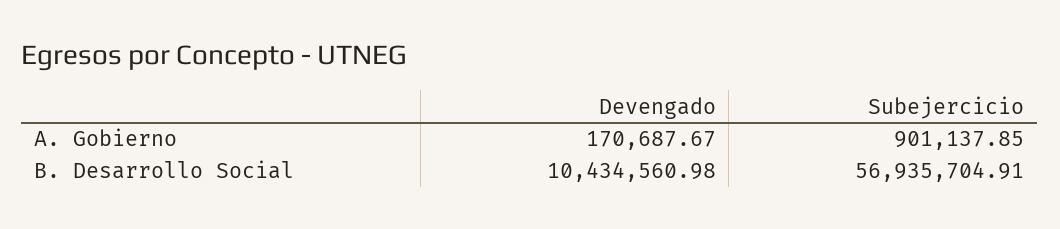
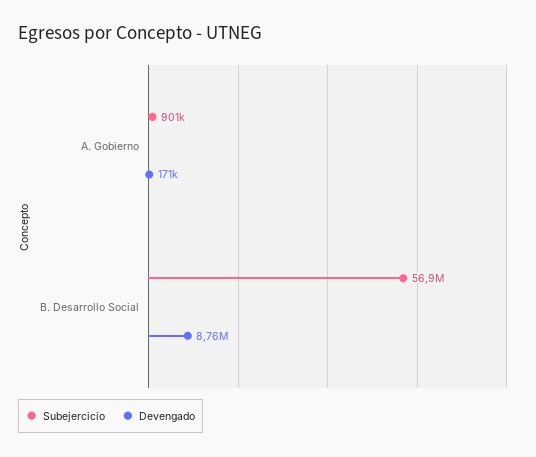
Devengado, B. Desarrollo Social: 10434560.98 -> 8760000

